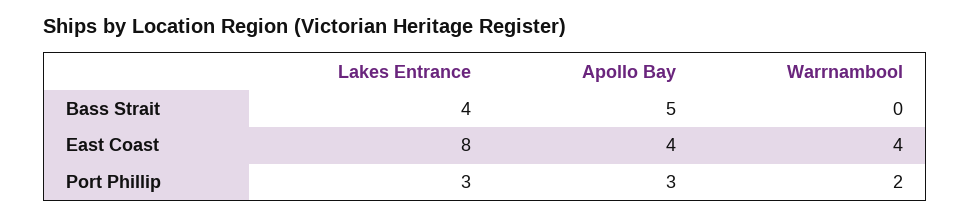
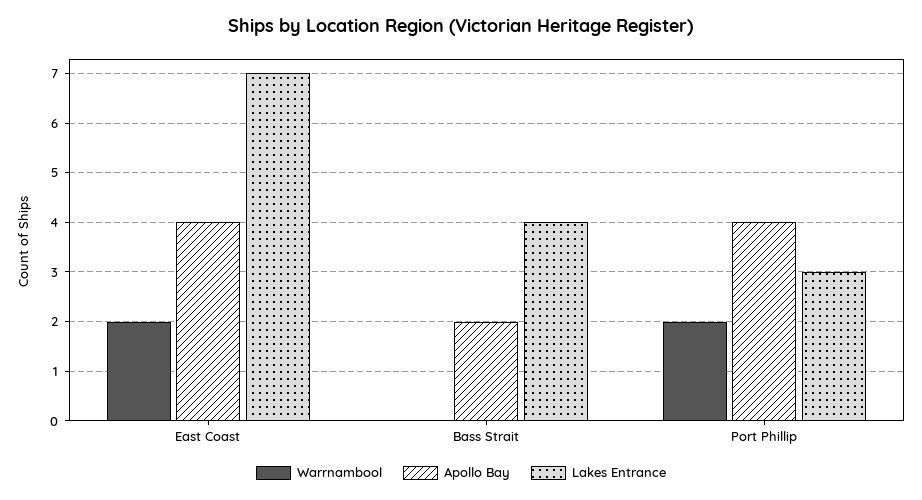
Apollo Bay, Bass Strait: 5 -> 2
Lakes Entrance, East Coast: 8 -> 7
Warrnambool, East Coast: 4 -> 2
Apollo Bay, Port Phillip: 3 -> 4

